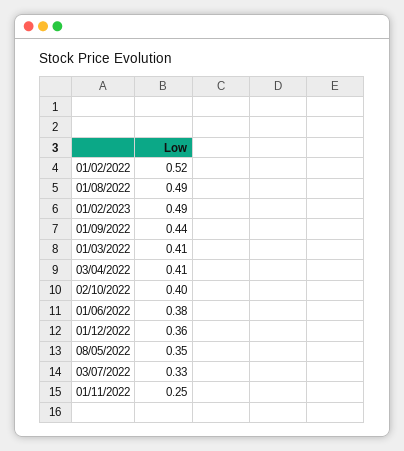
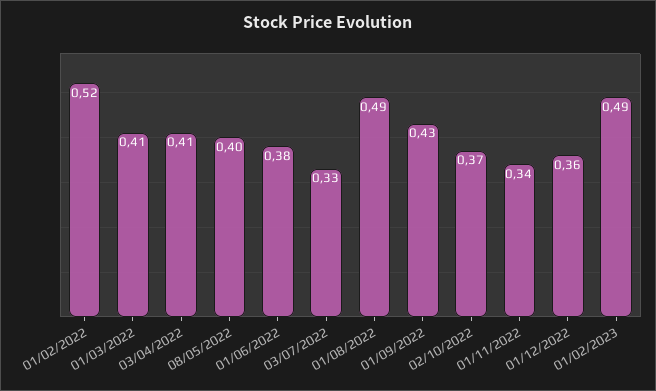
01/09/2022: 0.44 -> 0.43
02/10/2022: 0.4 -> 0.37
08/05/2022: 0.35 -> 0.4
01/11/2022: 0.25 -> 0.34

